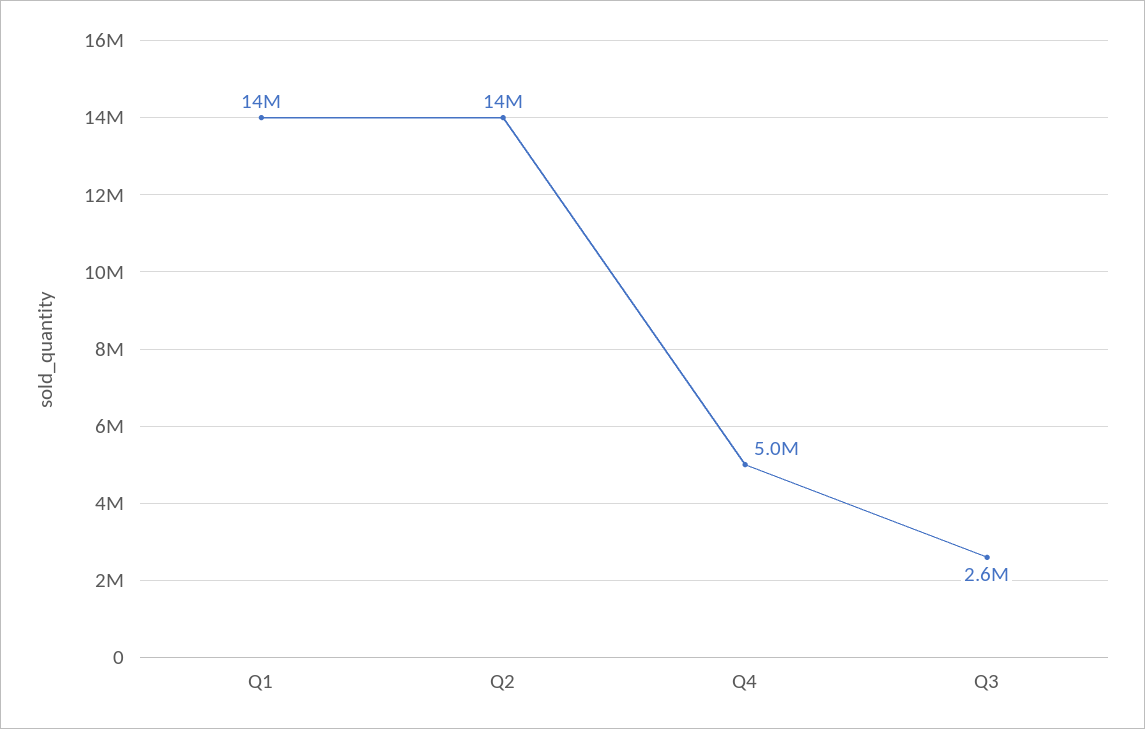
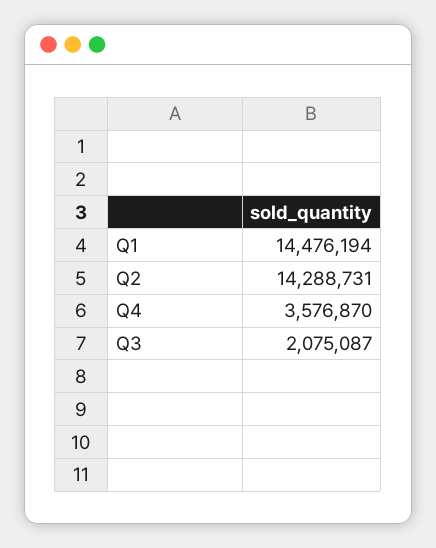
Q4: 5000000 -> 3576870
Q3: 2600000 -> 2075087

